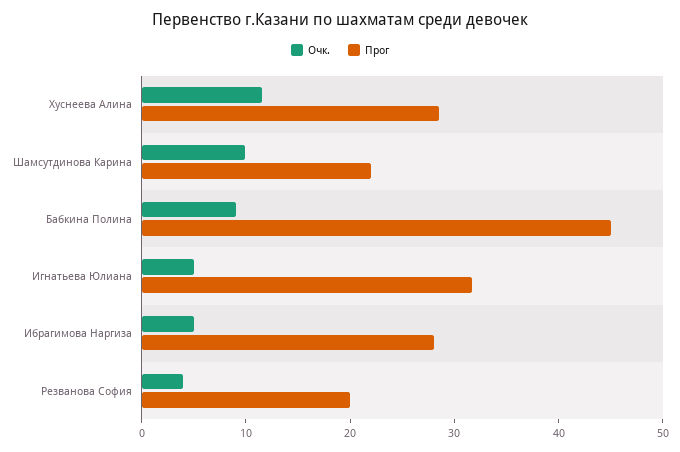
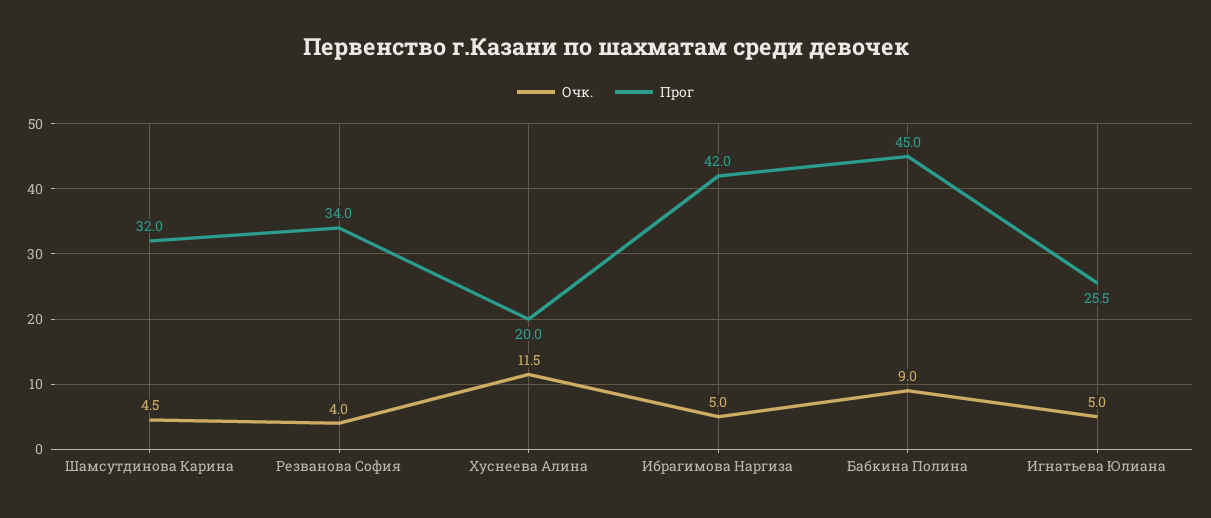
Прог, Хуснеева Алина: 28 -> 20
Очк., Шамсутдинова Карина: 10 -> 4.5
Прог, Шамсутдинова Карина: 22 -> 32
Прог, Игнатьева Юлиана: 32 -> 25.5
Прог, Ибрагимова Наргиза: 28 -> 42
Прог, Резванова София: 20 -> 34

